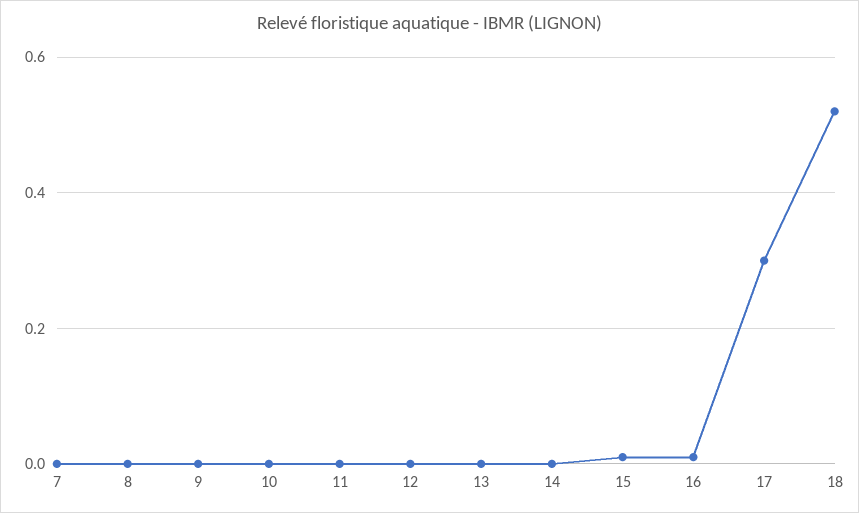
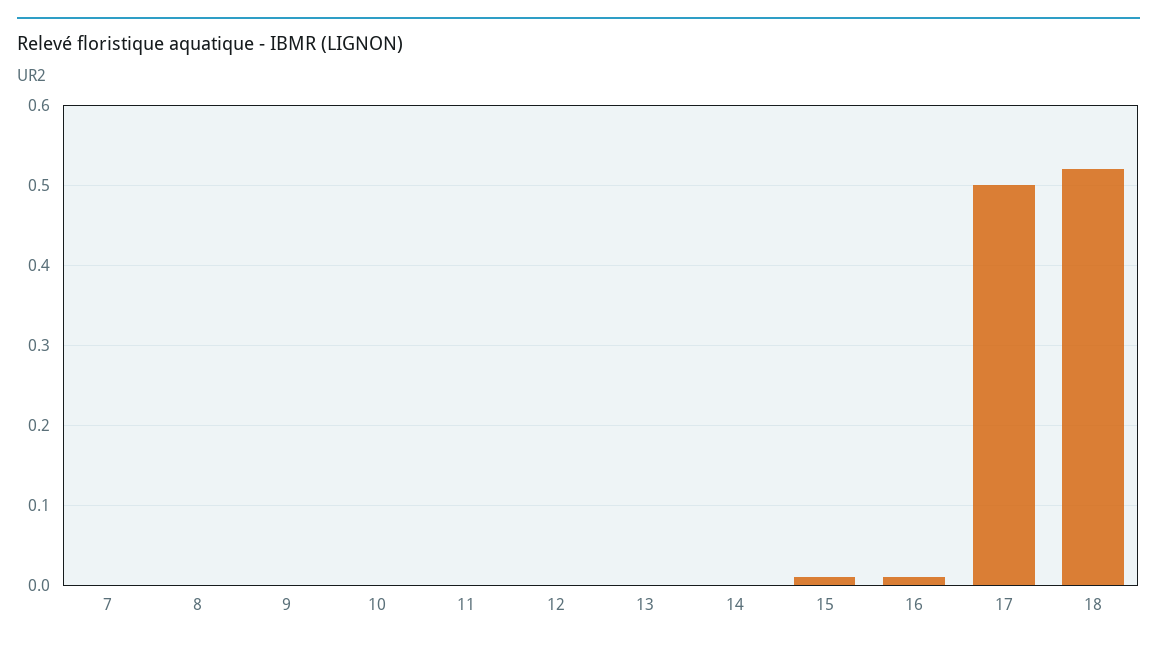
17: 0.3 -> 0.5

